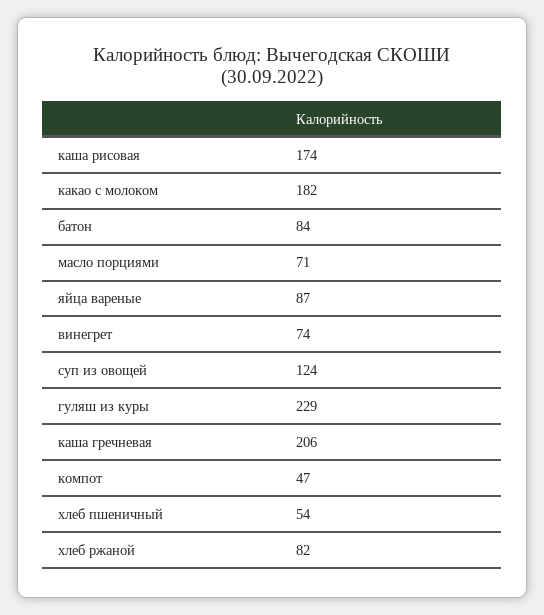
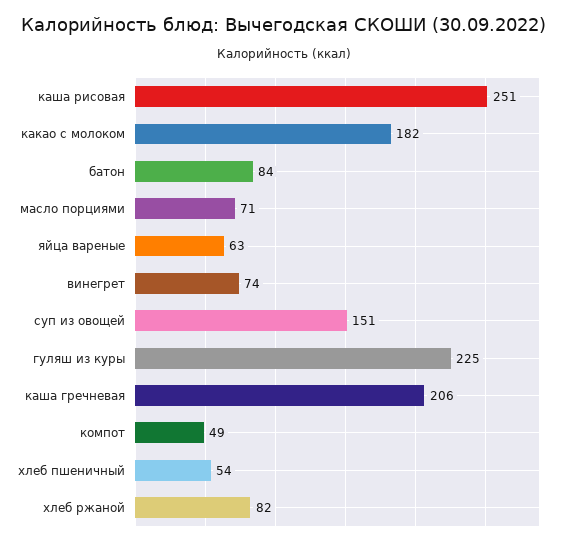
каша рисовая: 174 -> 251
яйца вареные: 87 -> 63
суп из овощей: 124 -> 151
гуляш из куры: 229 -> 225
компот: 47 -> 49

